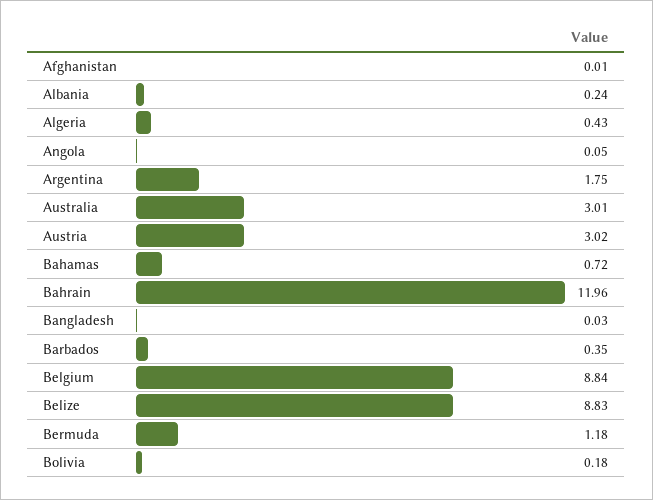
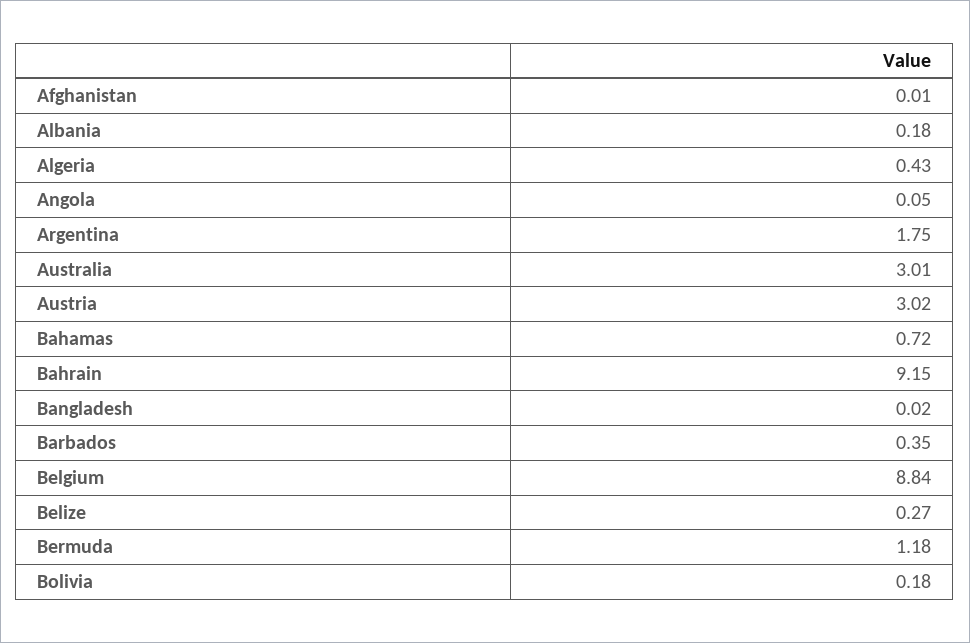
Albania: 0.24 -> 0.18
Bahrain: 11.96 -> 9.15
Bangladesh: 0.03 -> 0.02
Belize: 8.83 -> 0.27

